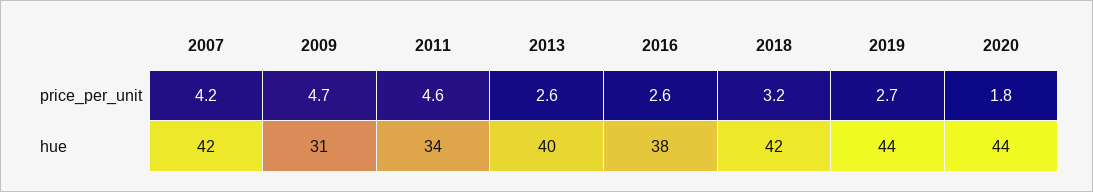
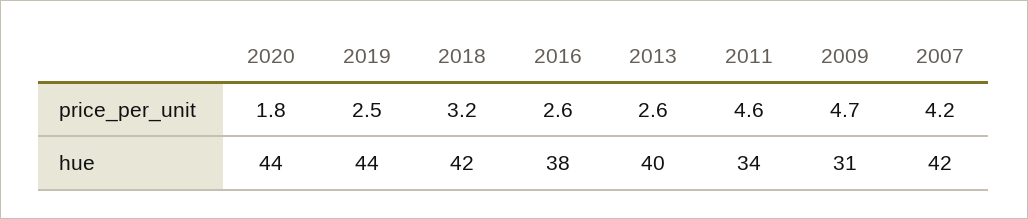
2019, price_per_unit: 2.7 -> 2.5

